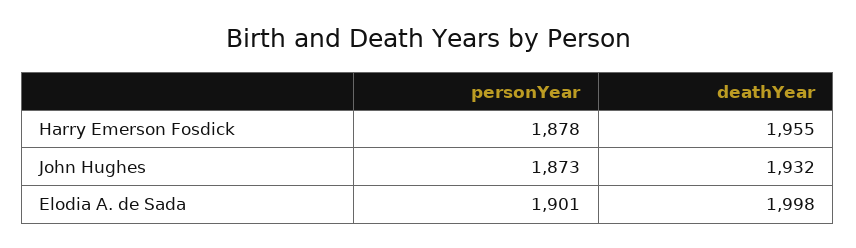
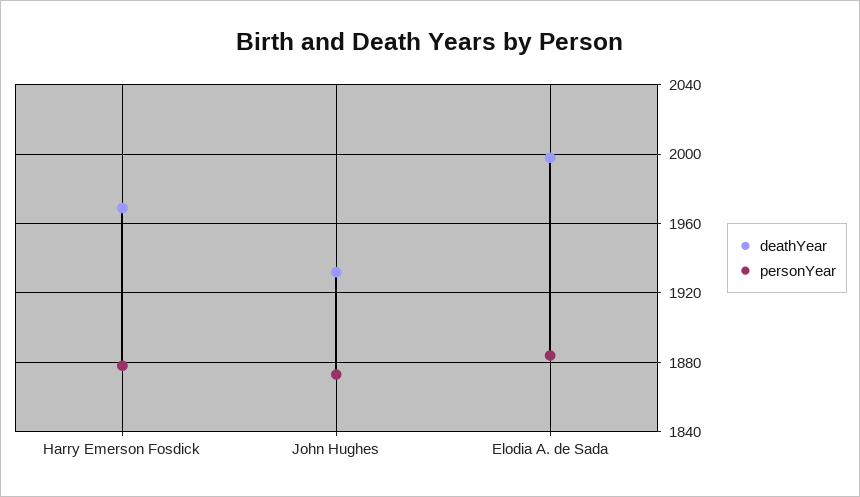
deathYear, Harry Emerson Fosdick: 1955 -> 1970
personYear, Elodia A. de Sada: 1901 -> 1885

